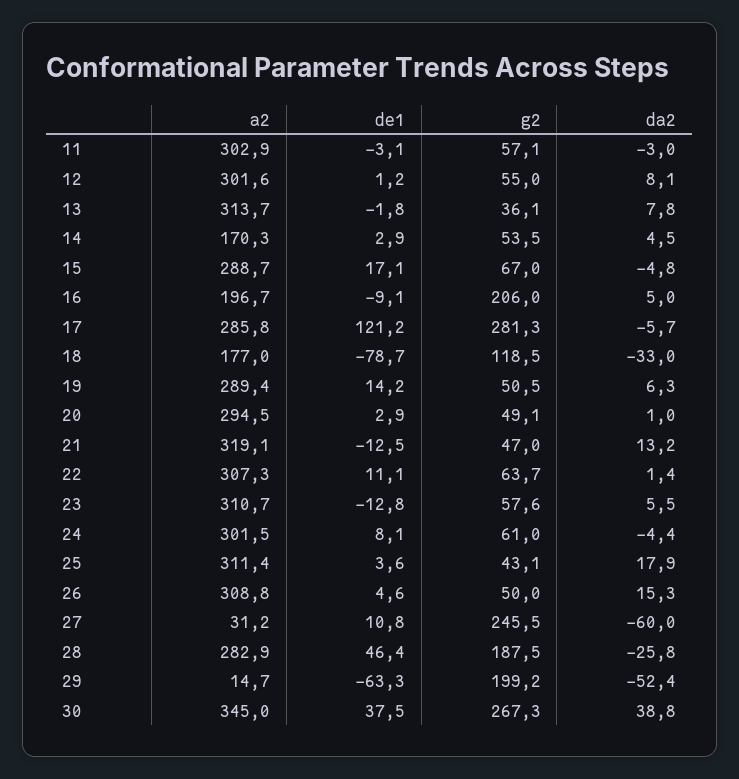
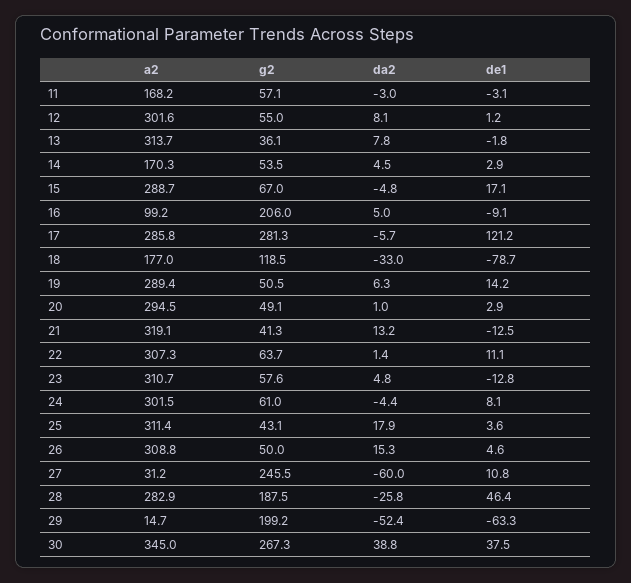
a2, 11: 302.9 -> 168.2
a2, 16: 196.7 -> 99.2
g2, 21: 47 -> 41.3
da2, 23: 5.5 -> 4.8

